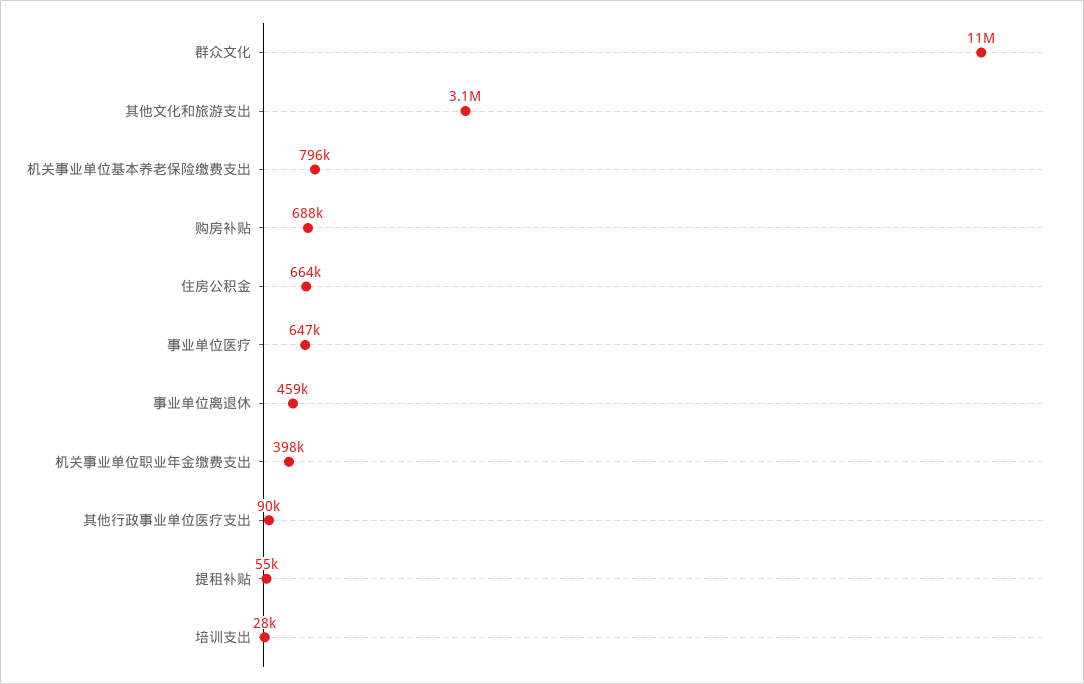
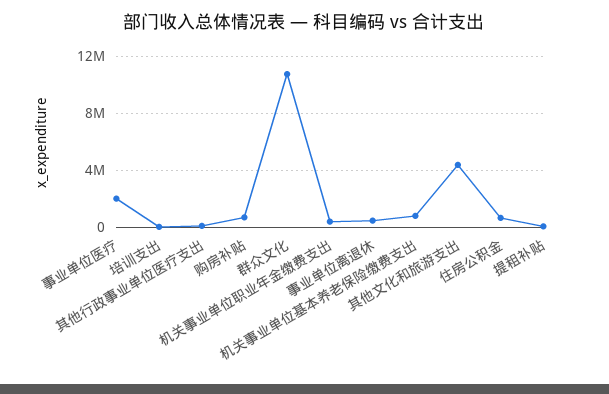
其他文化和旅游支出: 3100000 -> 4500000
事业单位医疗: 647000 -> 2000000

